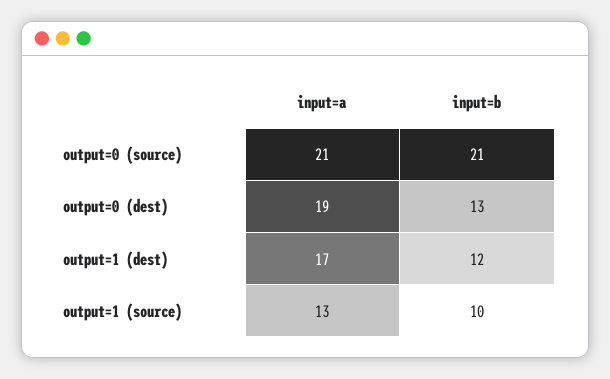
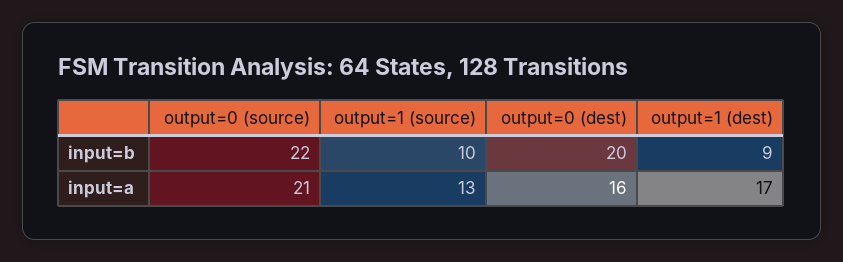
input=b, output=0 (source): 21 -> 22
input=a, output=0 (dest): 19 -> 16
input=b, output=0 (dest): 13 -> 20
input=b, output=1 (dest): 12 -> 9

